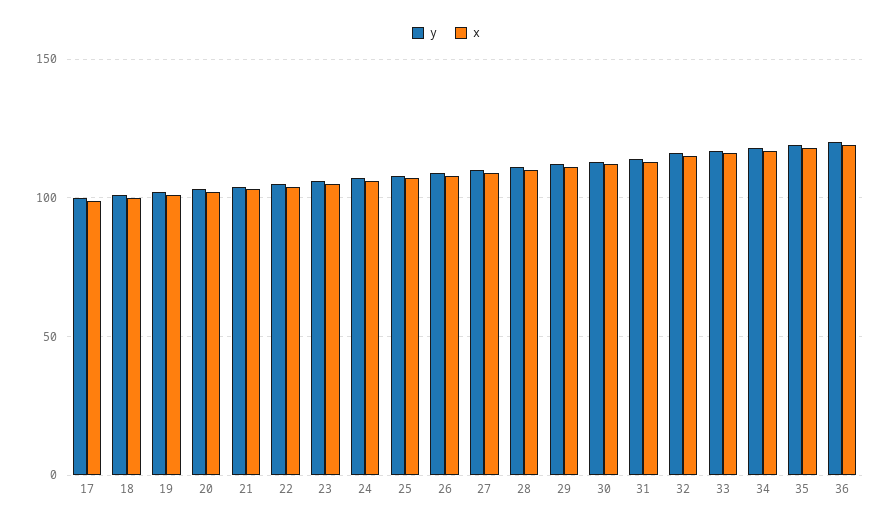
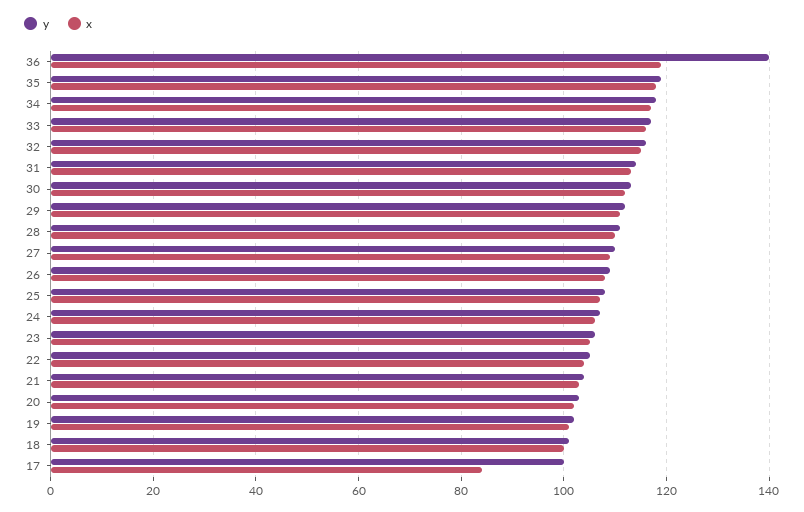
x, 17: 100 -> 85
y, 36: 120 -> 140

